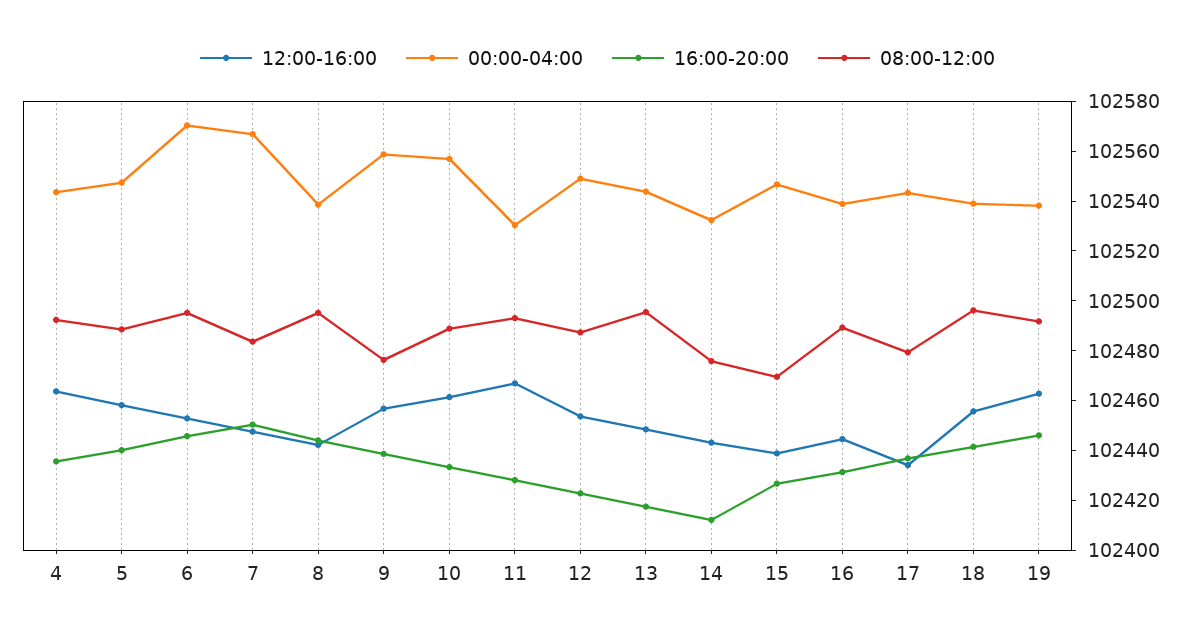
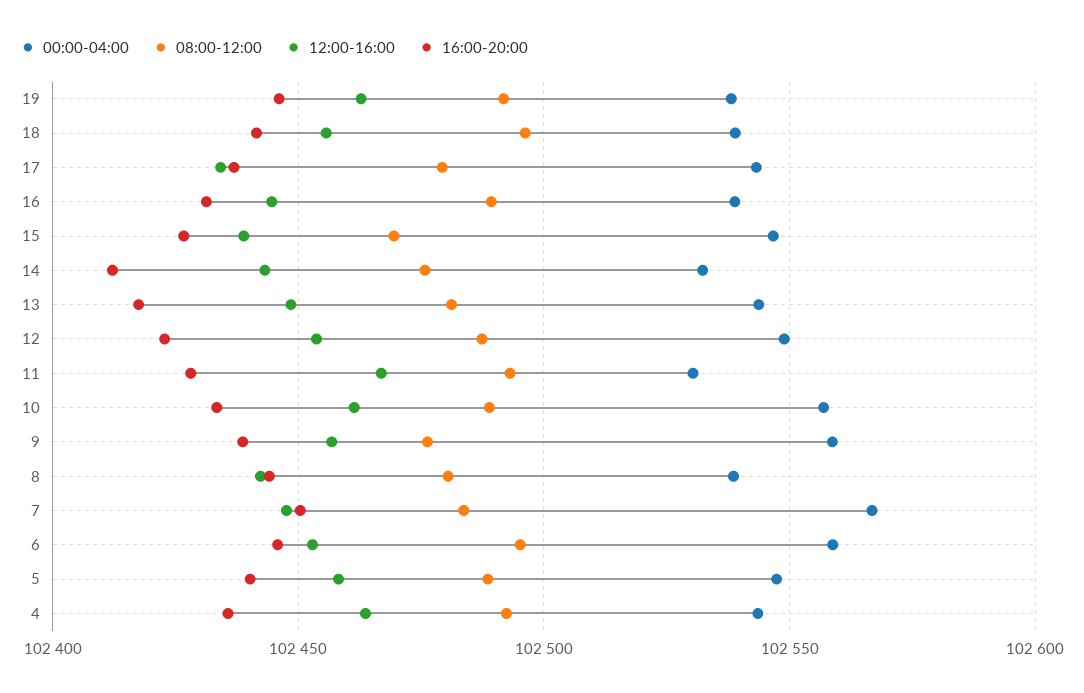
00:00-04:00, 6: 102570 -> 102560
08:00-12:00, 8: 102495 -> 102480
08:00-12:00, 13: 102495 -> 102480

